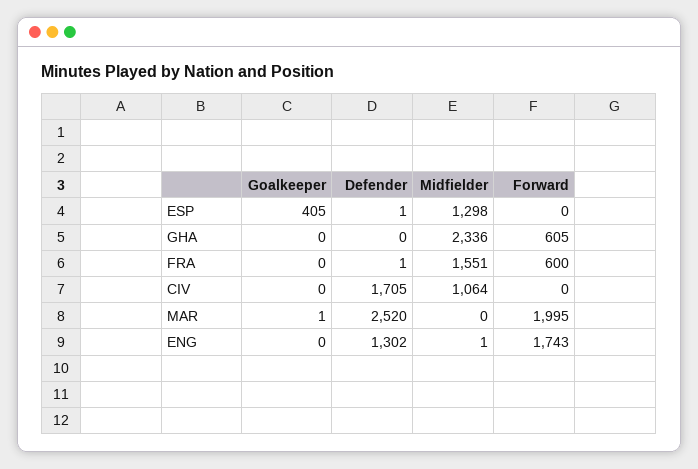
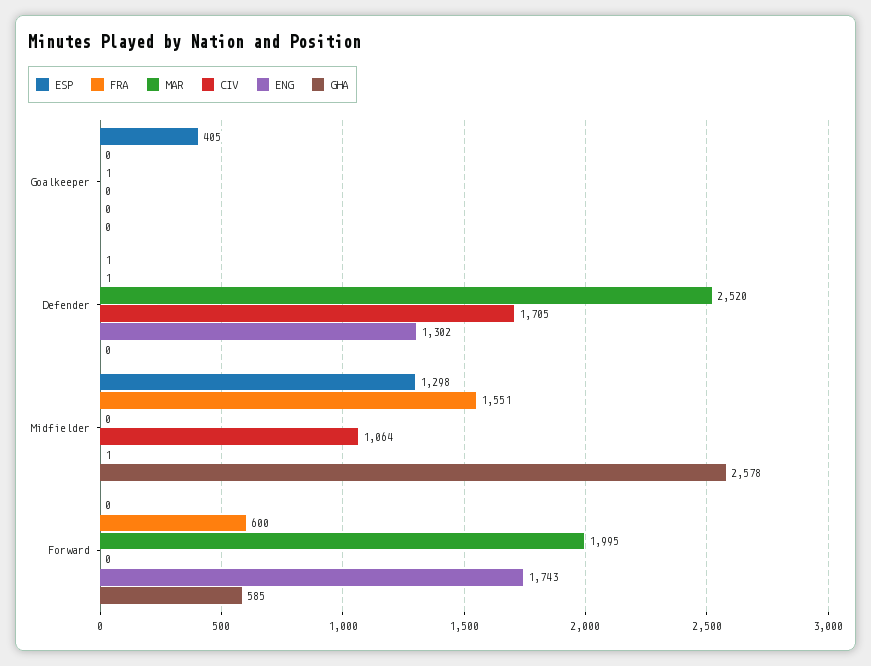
GHA, Midfielder: 2336 -> 2578
GHA, Forward: 605 -> 585

